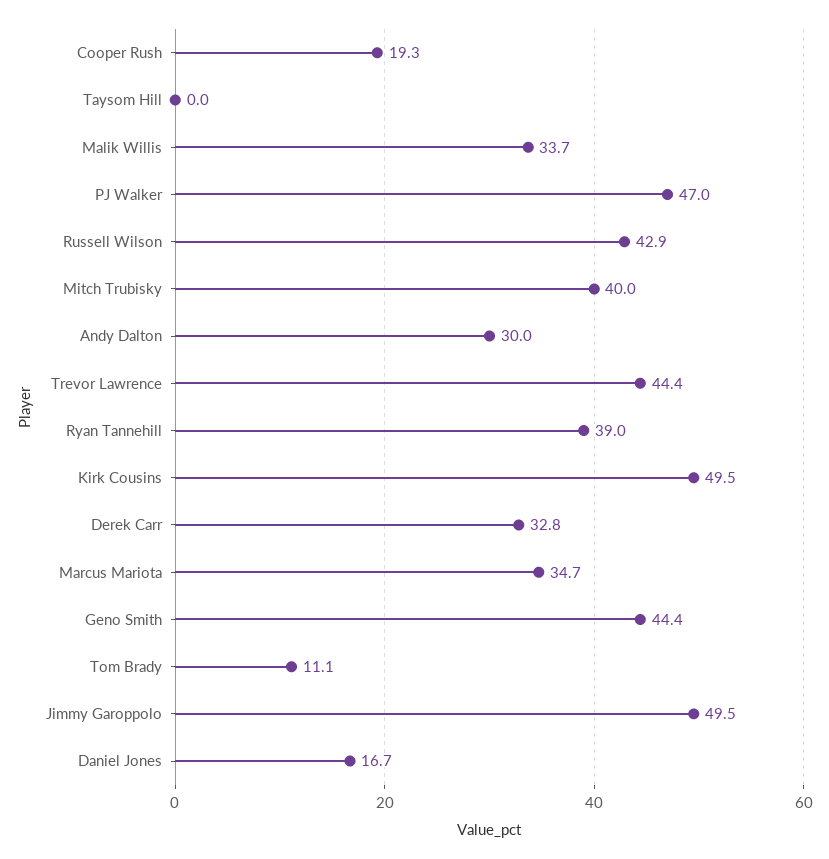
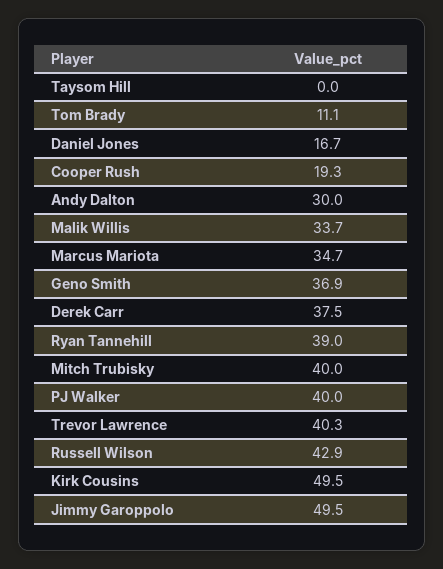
PJ Walker: 47 -> 40
Trevor Lawrence: 44.4 -> 40.3
Derek Carr: 32.8 -> 37.5
Geno Smith: 44.4 -> 36.9

